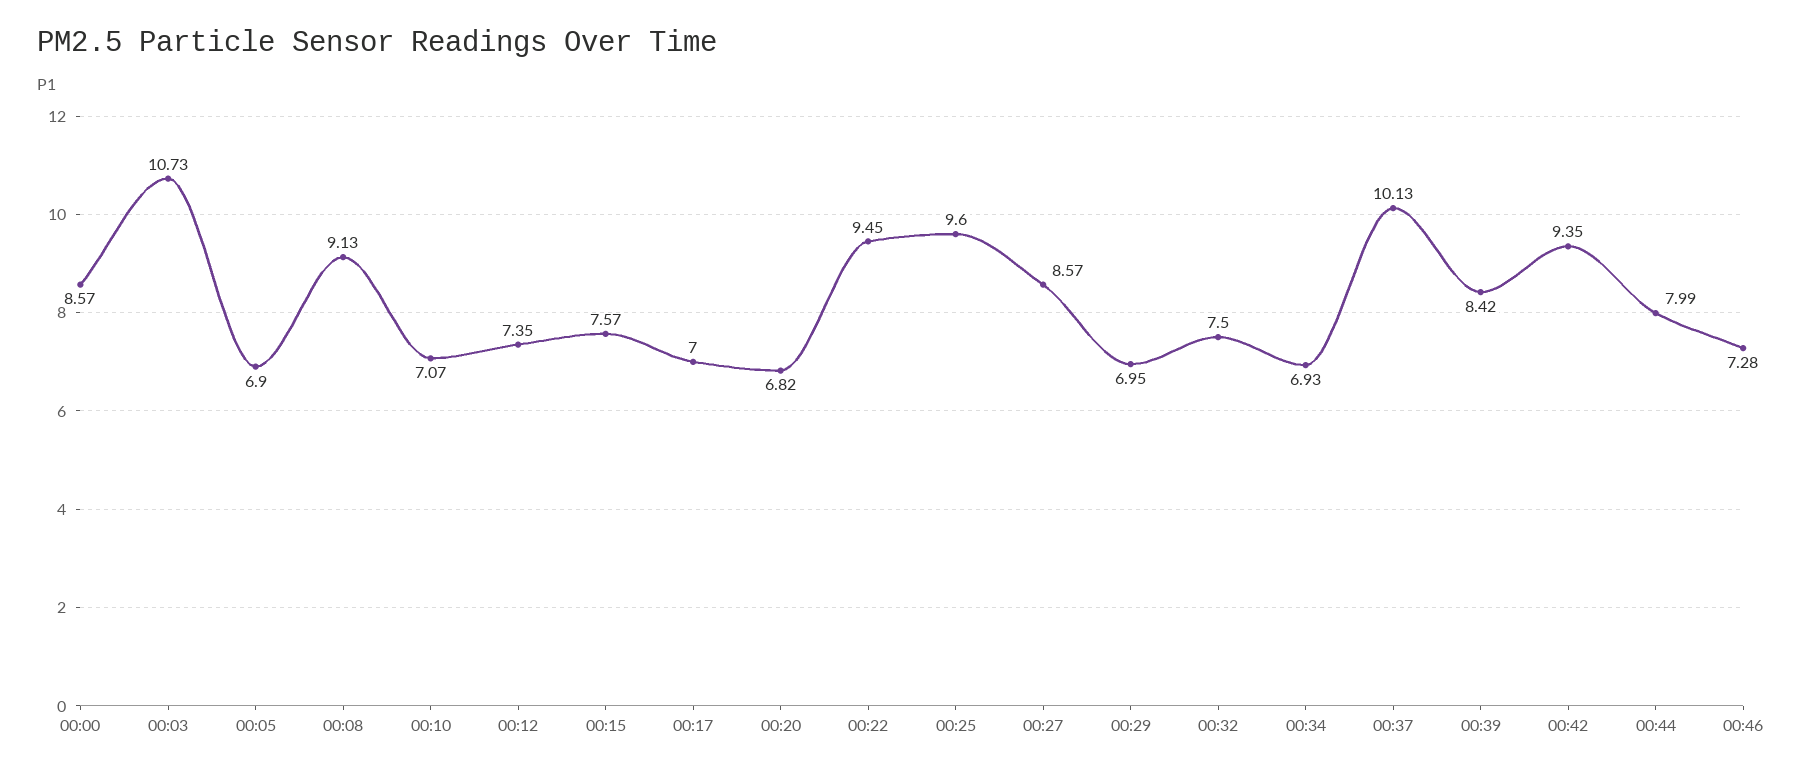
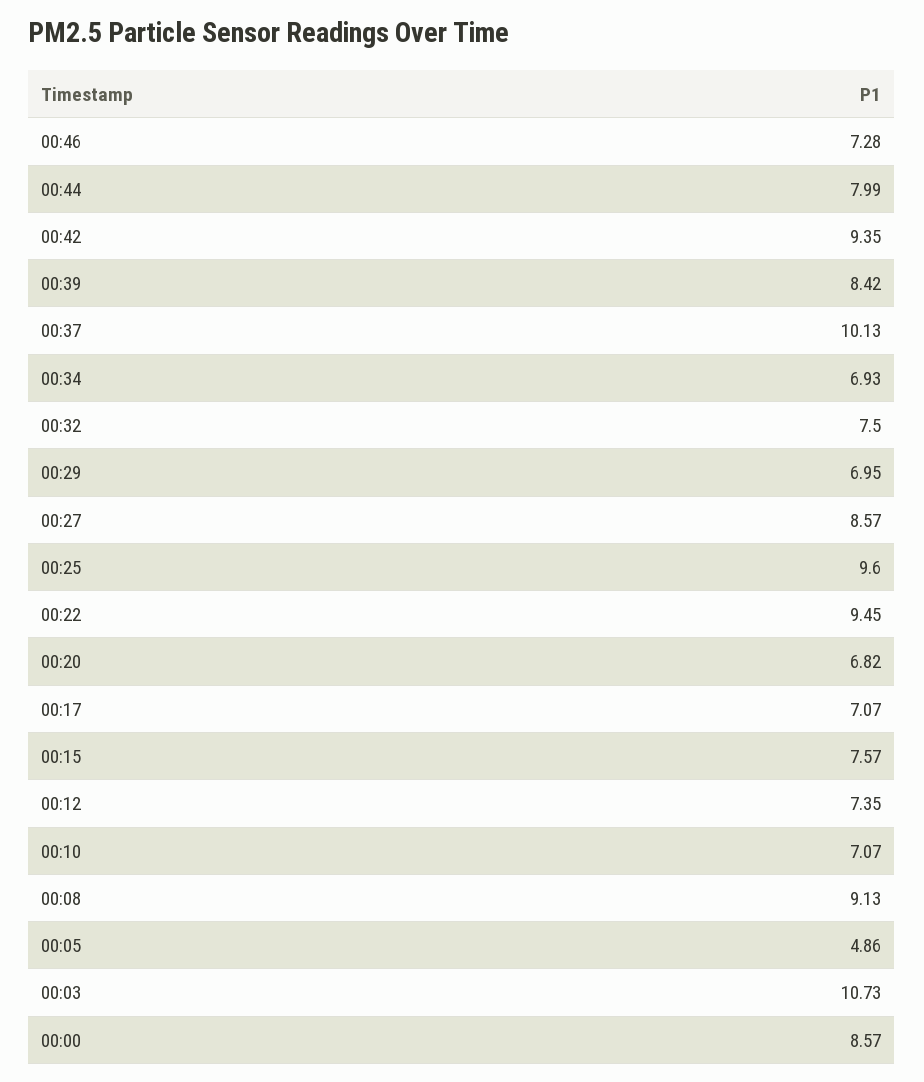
00:05: 6.9 -> 4.86
00:17: 7 -> 7.07

